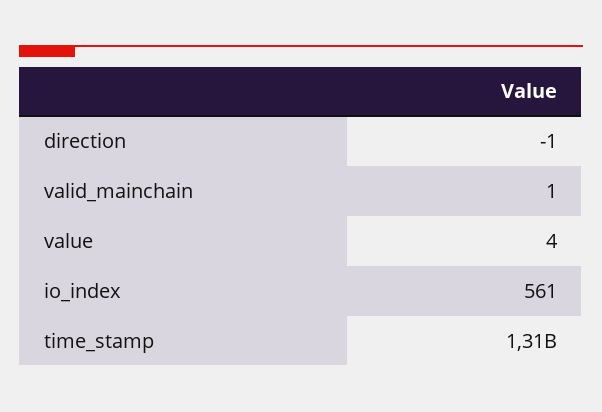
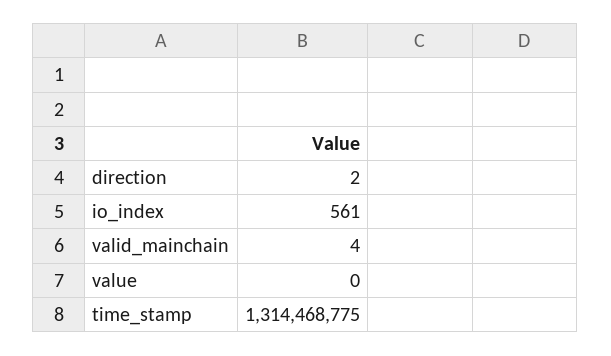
direction: -1 -> 2
valid_mainchain: 1 -> 4
value: 4 -> 0

